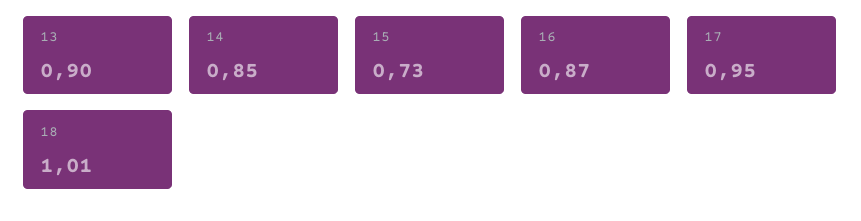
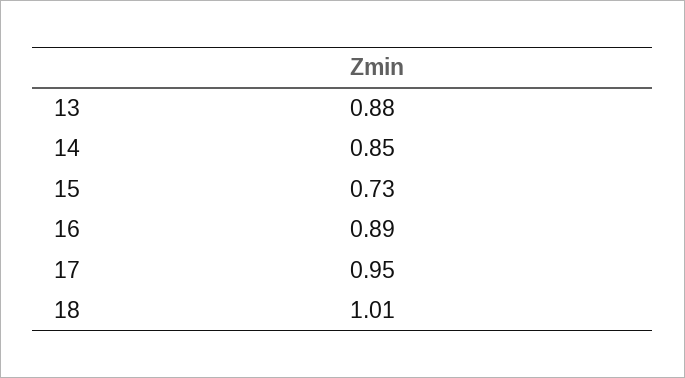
13: 0.9 -> 0.88
16: 0.87 -> 0.89

